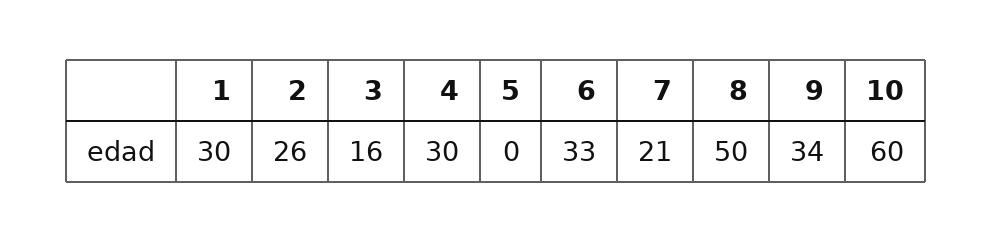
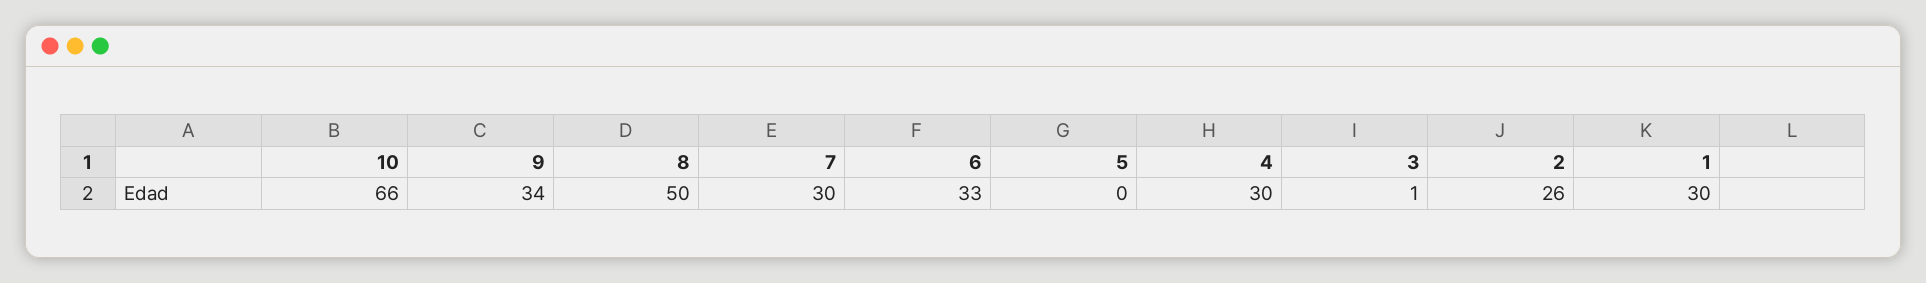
3: 16 -> 1
7: 21 -> 30
10: 60 -> 66

